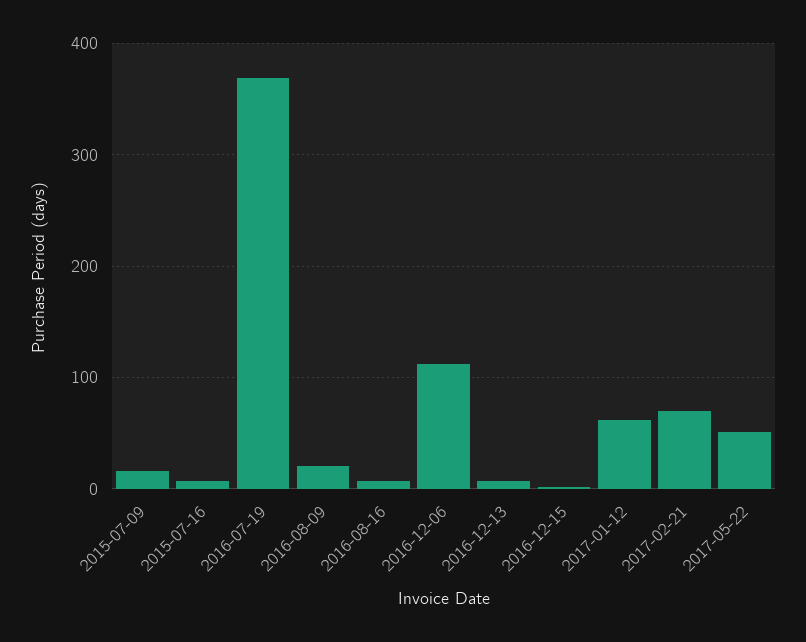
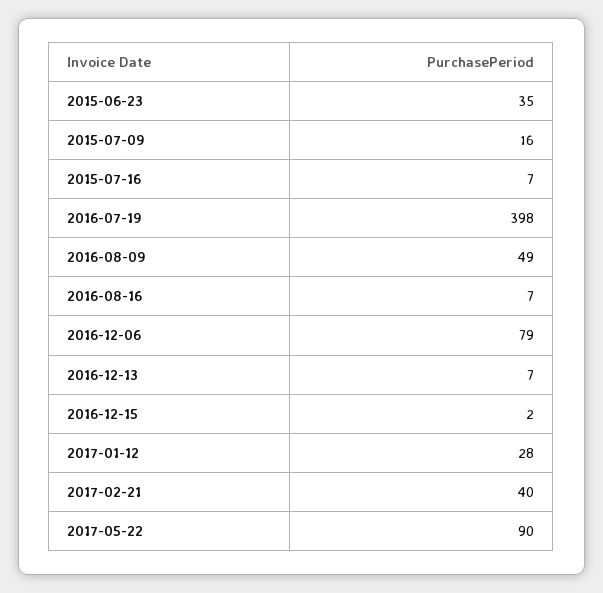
2016-07-19: 370 -> 398
2016-08-09: 20 -> 49
2016-12-06: 110 -> 79
2017-01-12: 60 -> 28
2017-02-21: 70 -> 40
2017-05-22: 50 -> 90
2015-06-23: none -> 35

